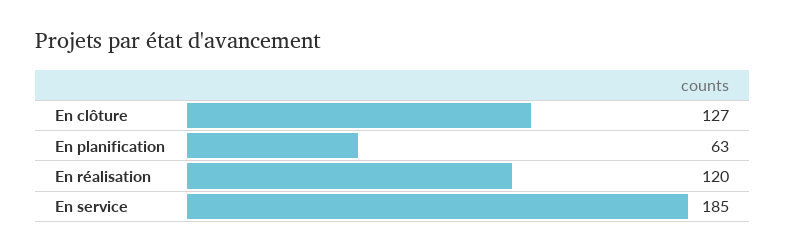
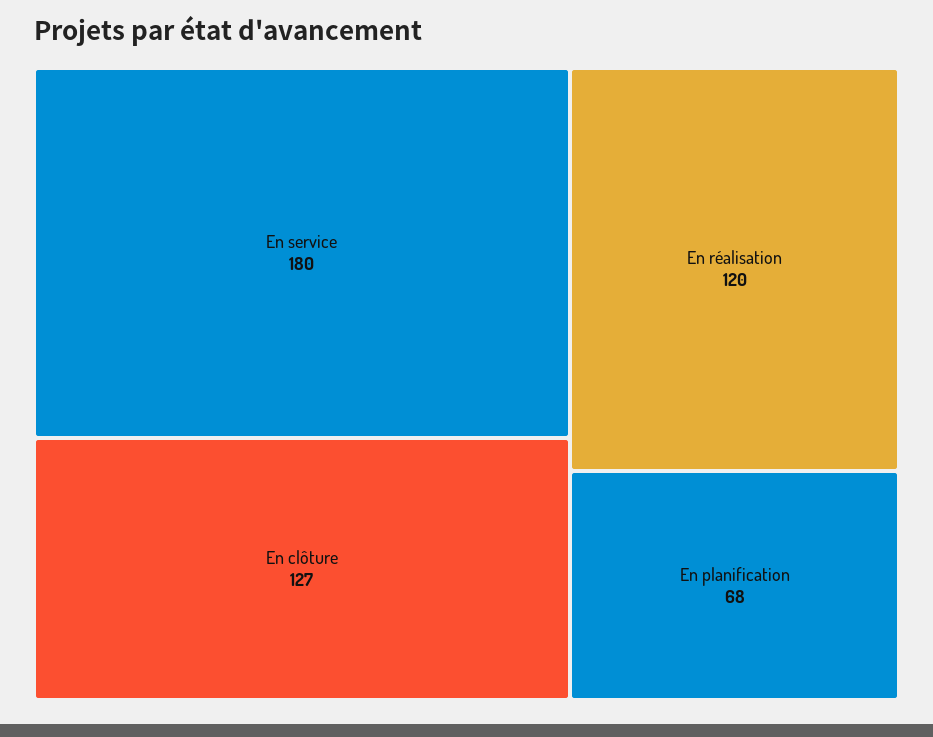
En planification: 63 -> 68
En service: 185 -> 180

